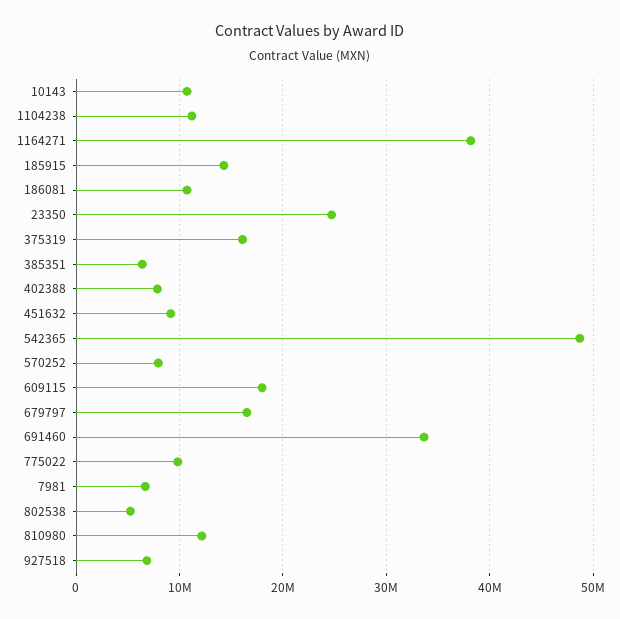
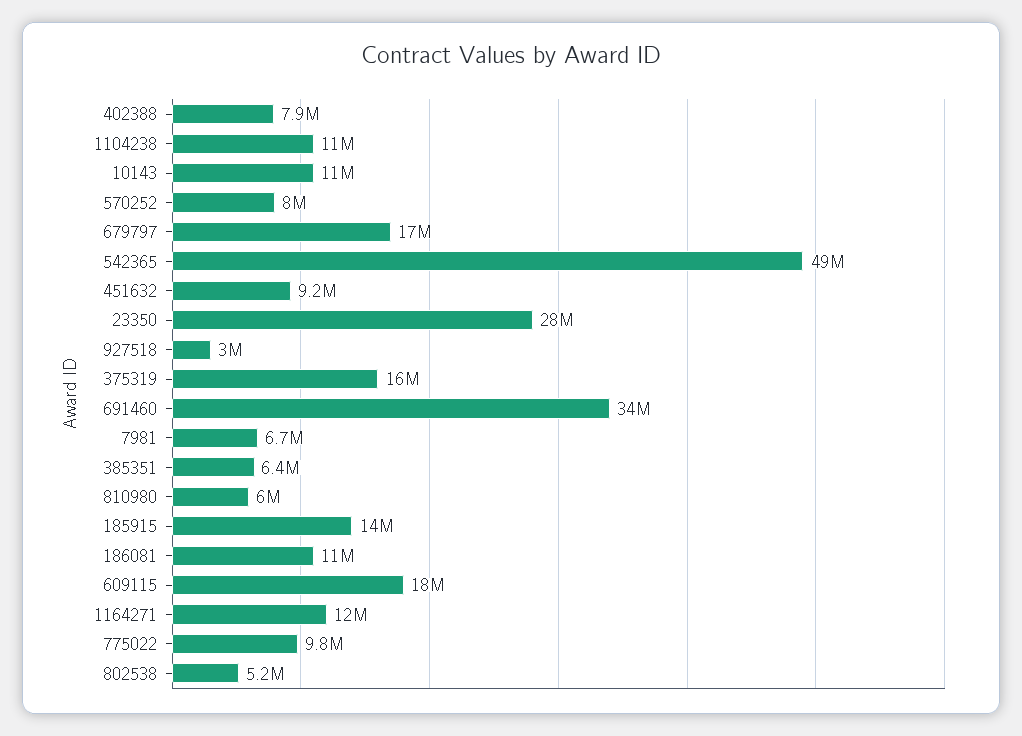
1164271: 38000000 -> 12000000
23350: 25000000 -> 28000000
810980: 12000000 -> 6000000
927518: 7000000 -> 3000000

